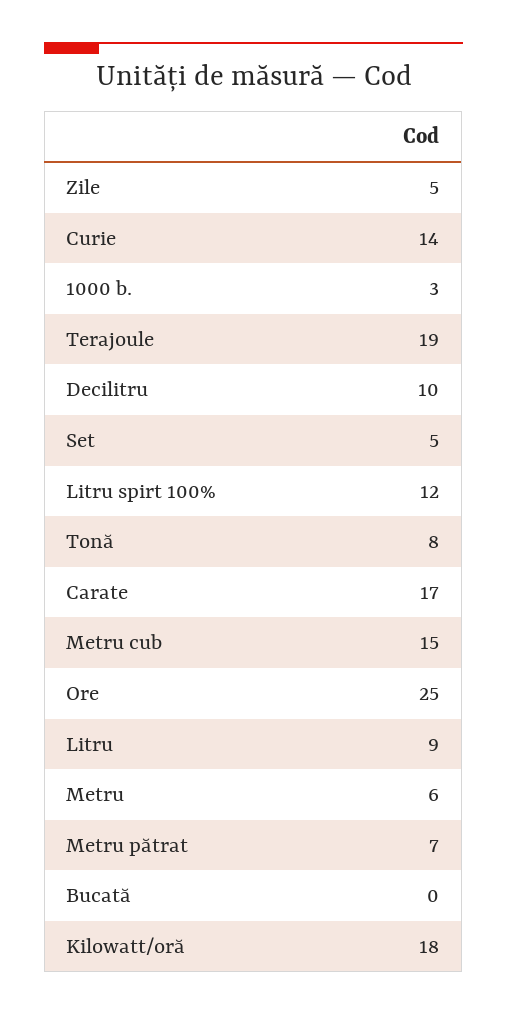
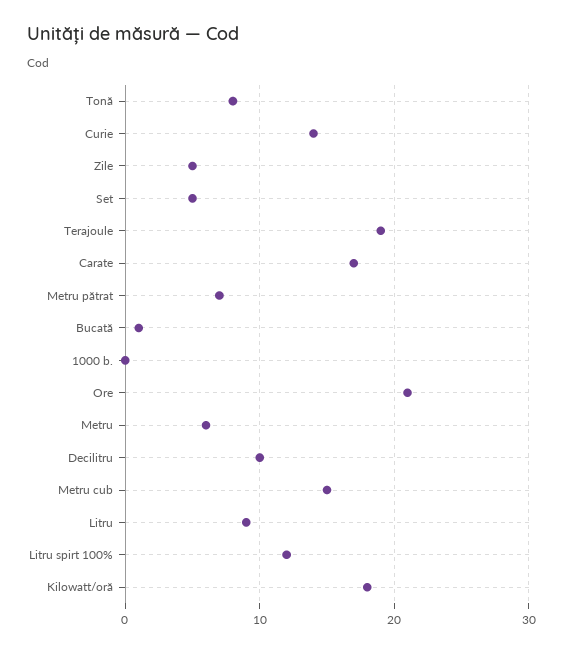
1000 b.: 3 -> 0
Ore: 25 -> 21
Bucată: 0 -> 1

